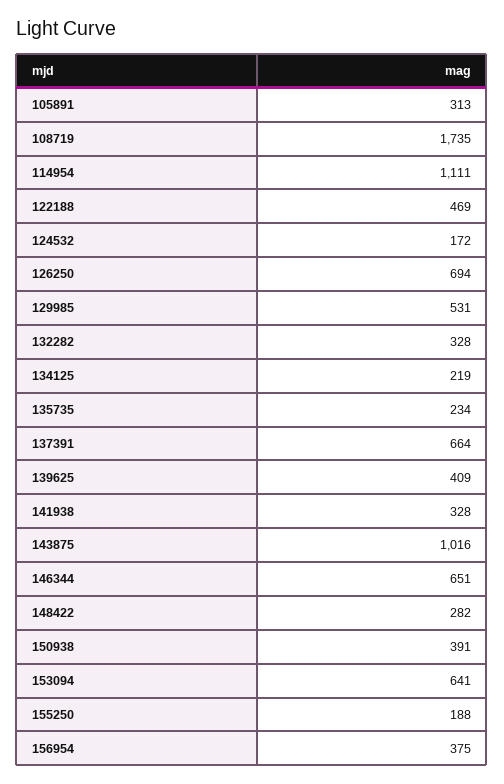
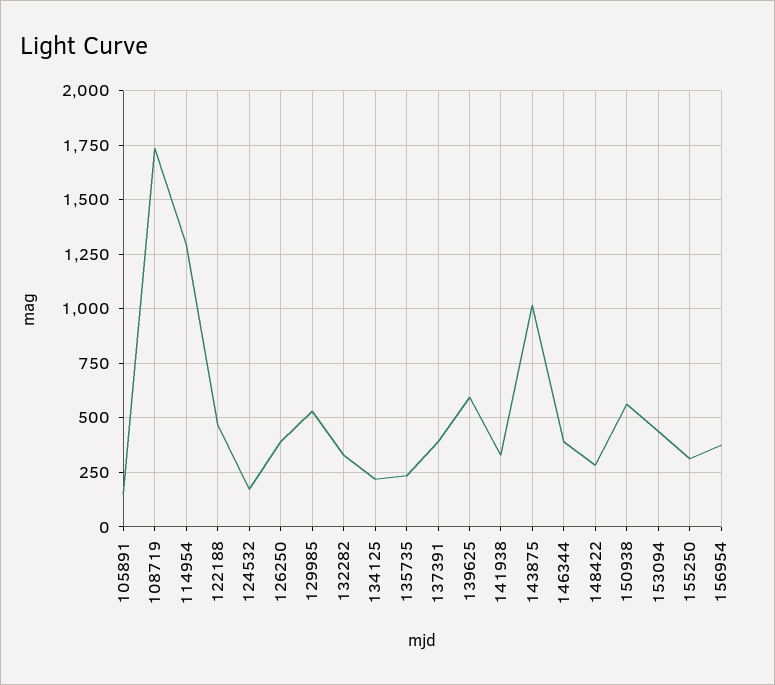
105891: 313 -> 150
114954: 1111 -> 1300
126250: 694 -> 400
137391: 664 -> 400
139625: 409 -> 600
146344: 651 -> 400
150938: 391 -> 550
153094: 641 -> 450
155250: 188 -> 300

